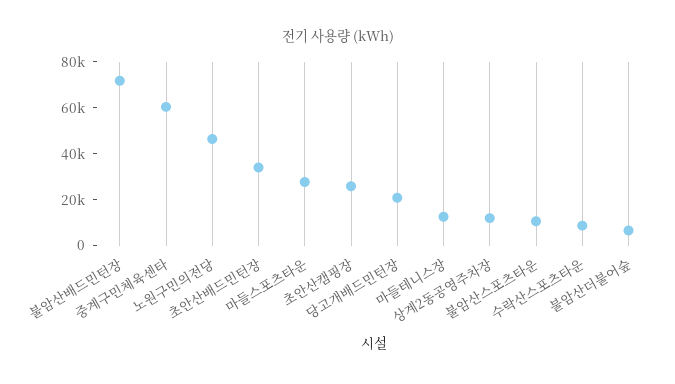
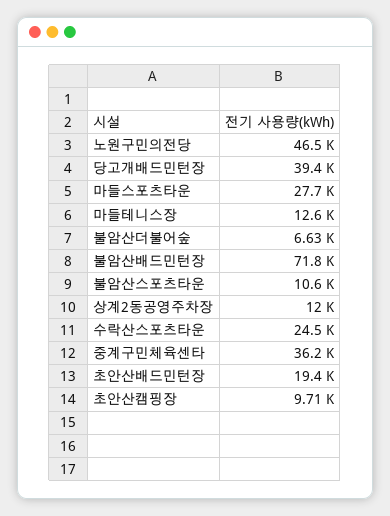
중계구민체육센타: 60000 -> 36200
초안산배드민턴장: 35000 -> 19400
초안산캠핑장: 25000 -> 9710
당고개배드민턴장: 20000 -> 39400
수락산스포츠타운: 10000 -> 24500

